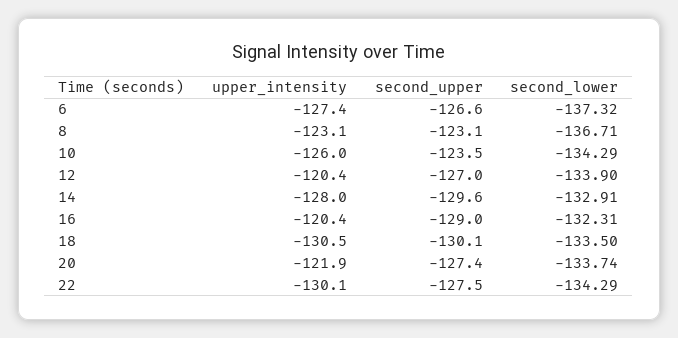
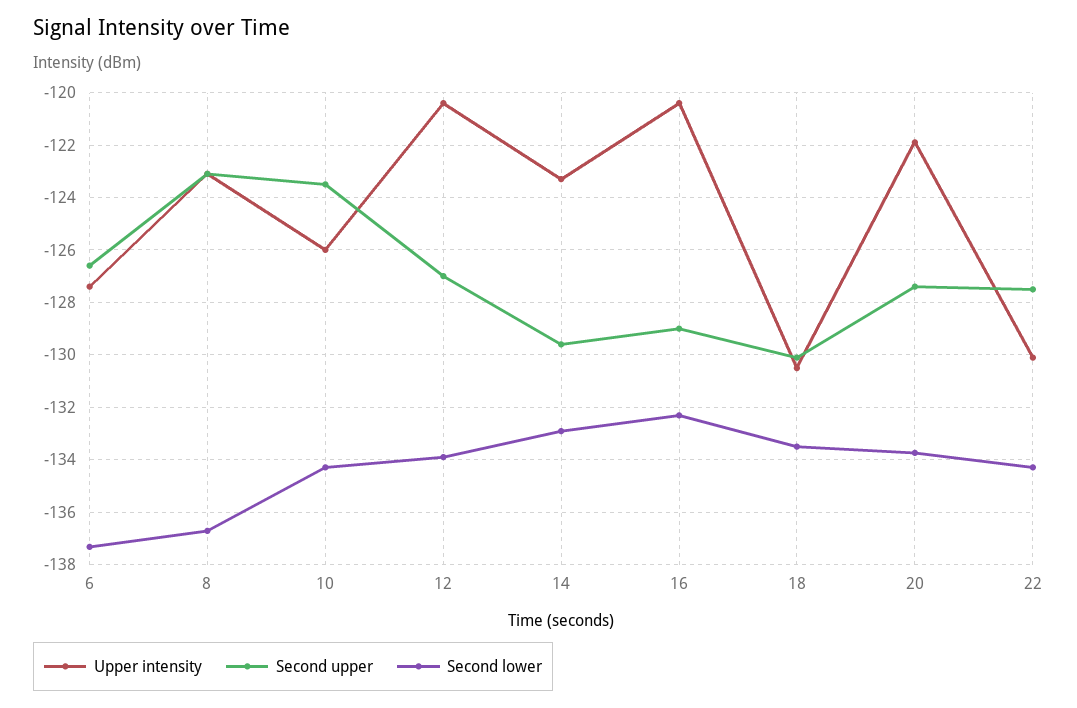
upper_intensity, 14: -128 -> -123.25

